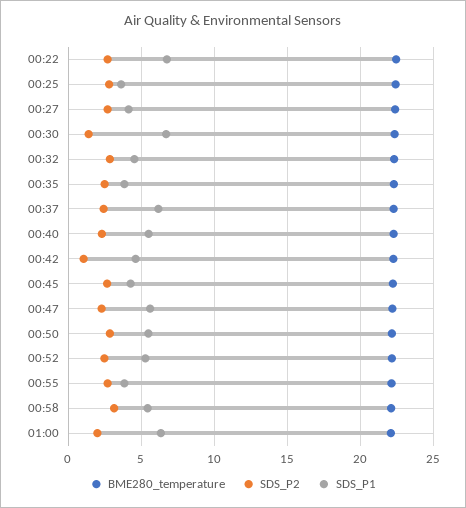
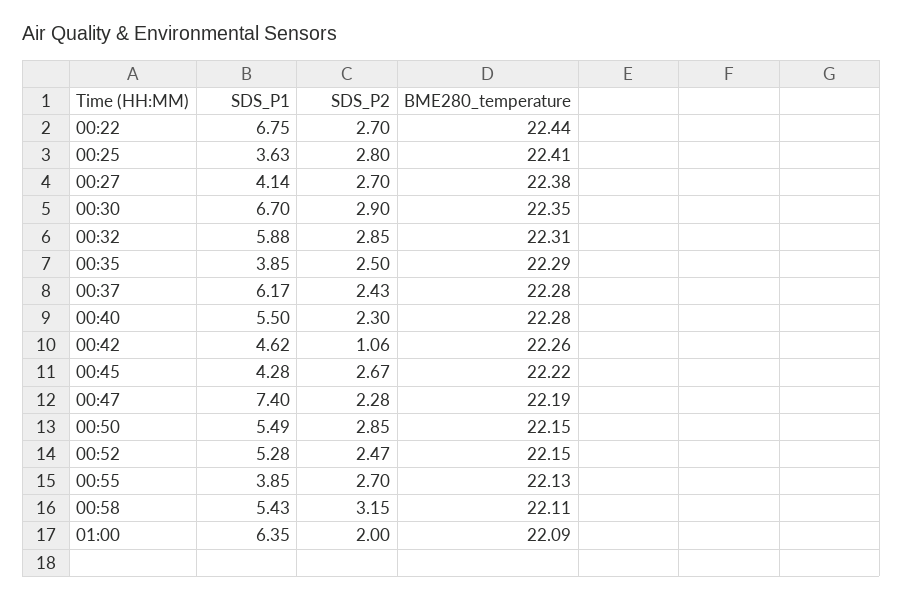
SDS_P2, 00:30: 1.5 -> 2.9
SDS_P1, 00:32: 4.5 -> 5.88
SDS_P1, 00:47: 5.5 -> 7.4

